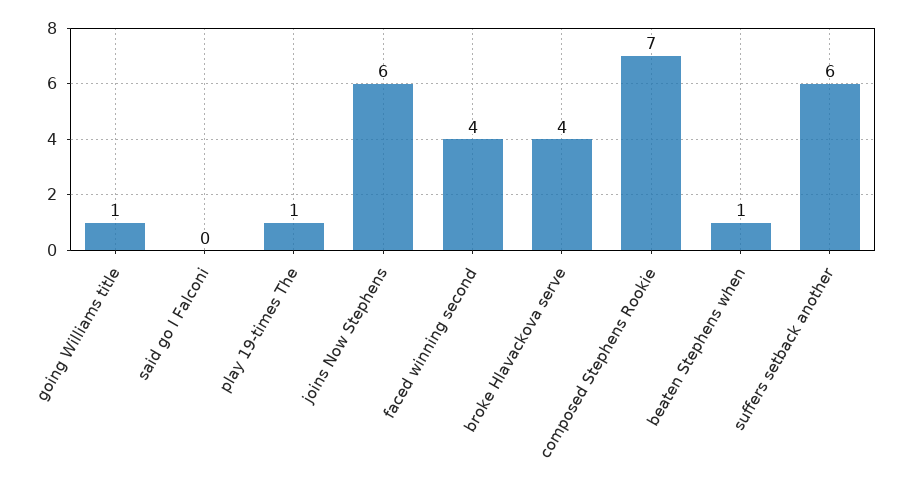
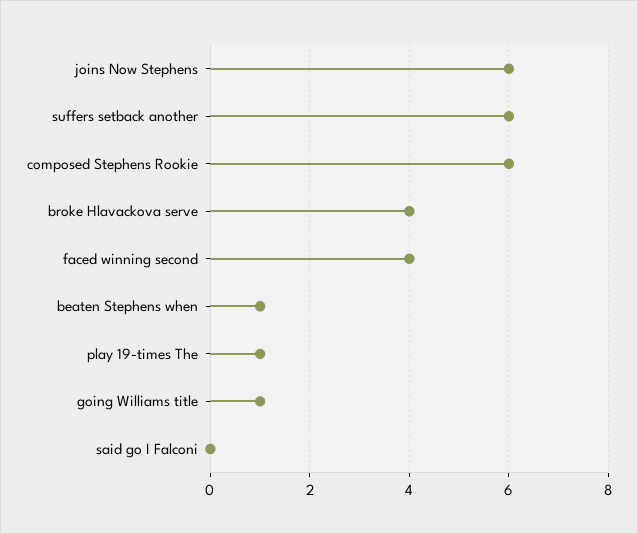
composed Stephens Rookie: 7 -> 6

